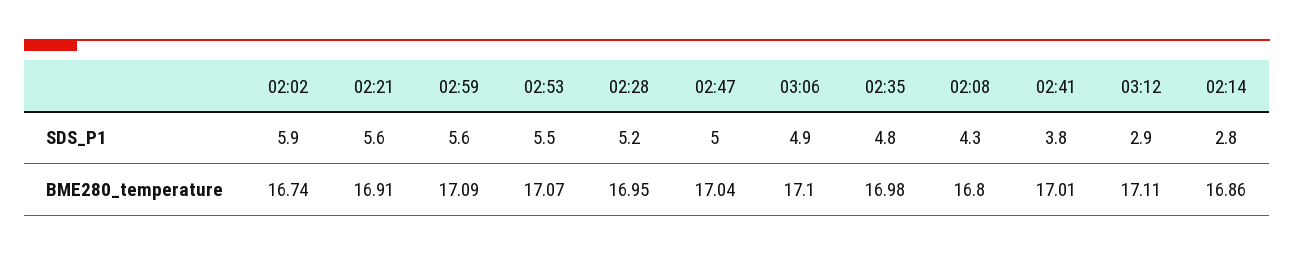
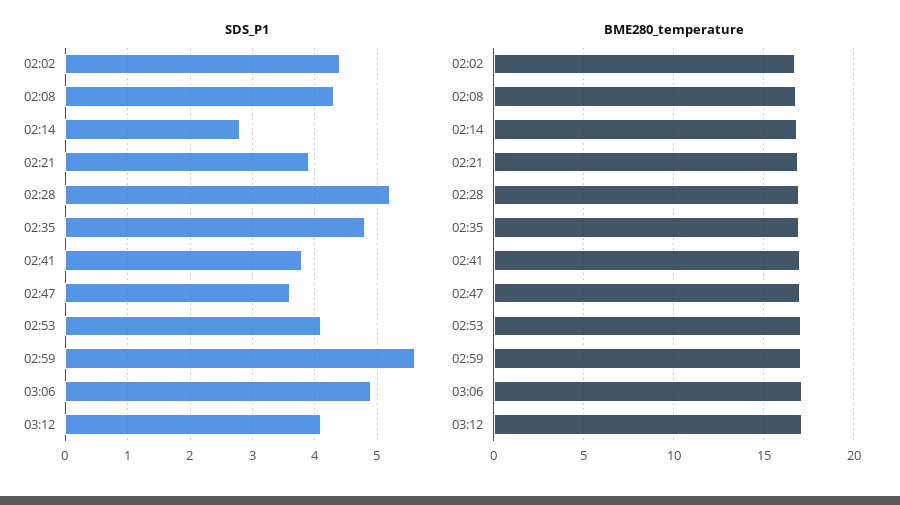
SDS_P1, 02:02: 5.9 -> 4.4
SDS_P1, 02:21: 5.6 -> 3.9
SDS_P1, 02:53: 5.5 -> 4.1
SDS_P1, 02:47: 5 -> 3.6
SDS_P1, 03:12: 2.9 -> 4.1

